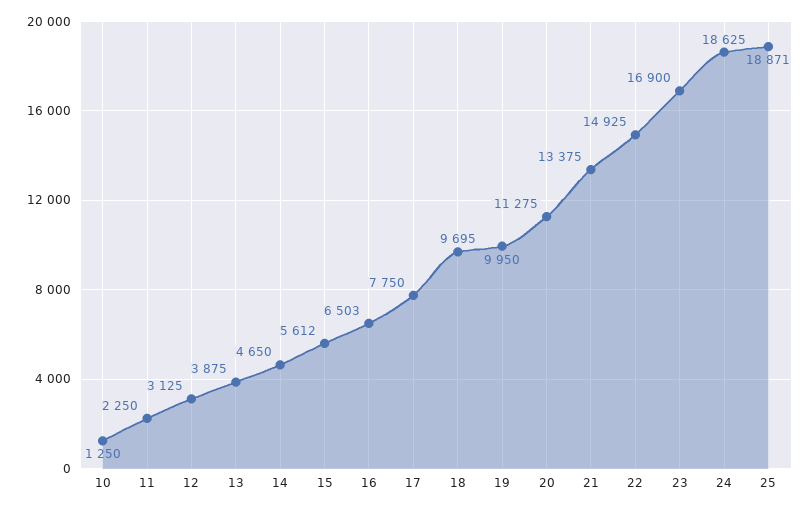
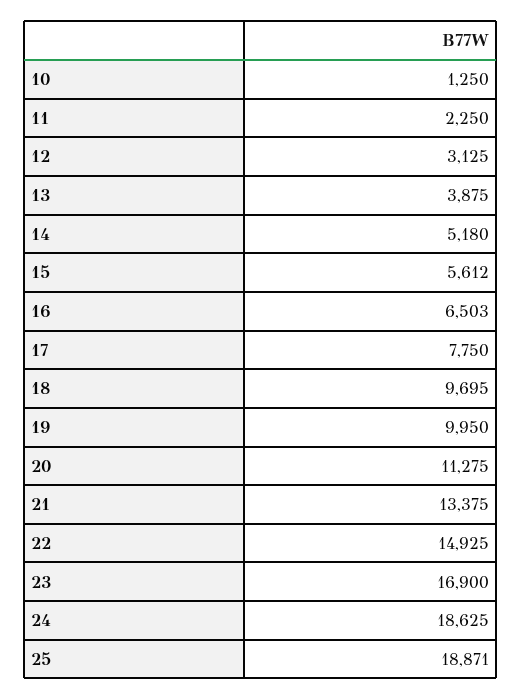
14: 4650 -> 5180

